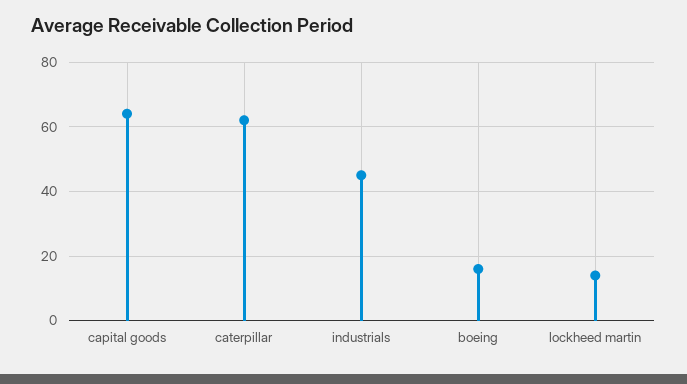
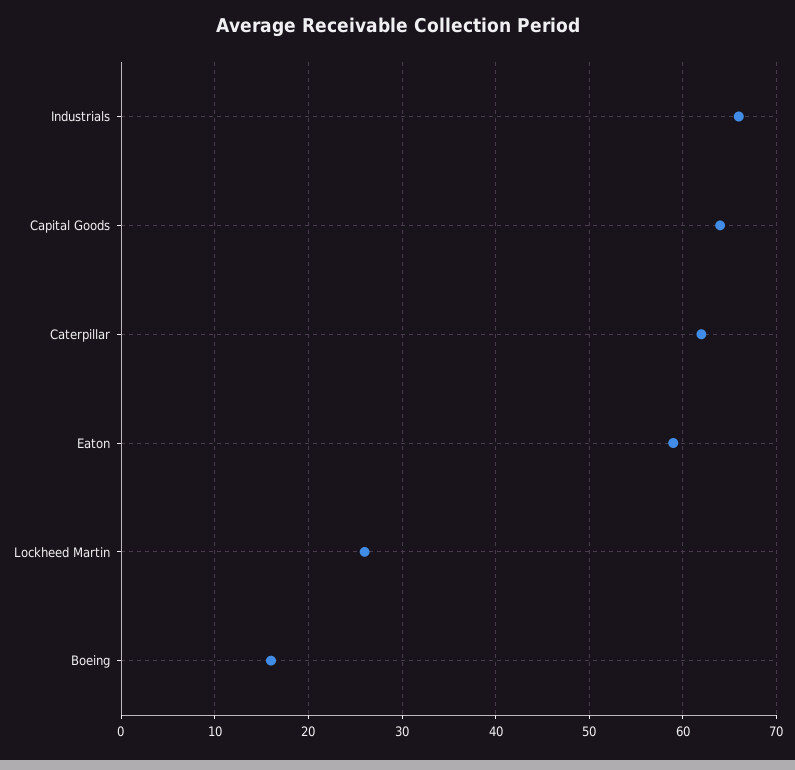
industrials: 45 -> 66
lockheed martin: 15 -> 26
Eaton: none -> 59

